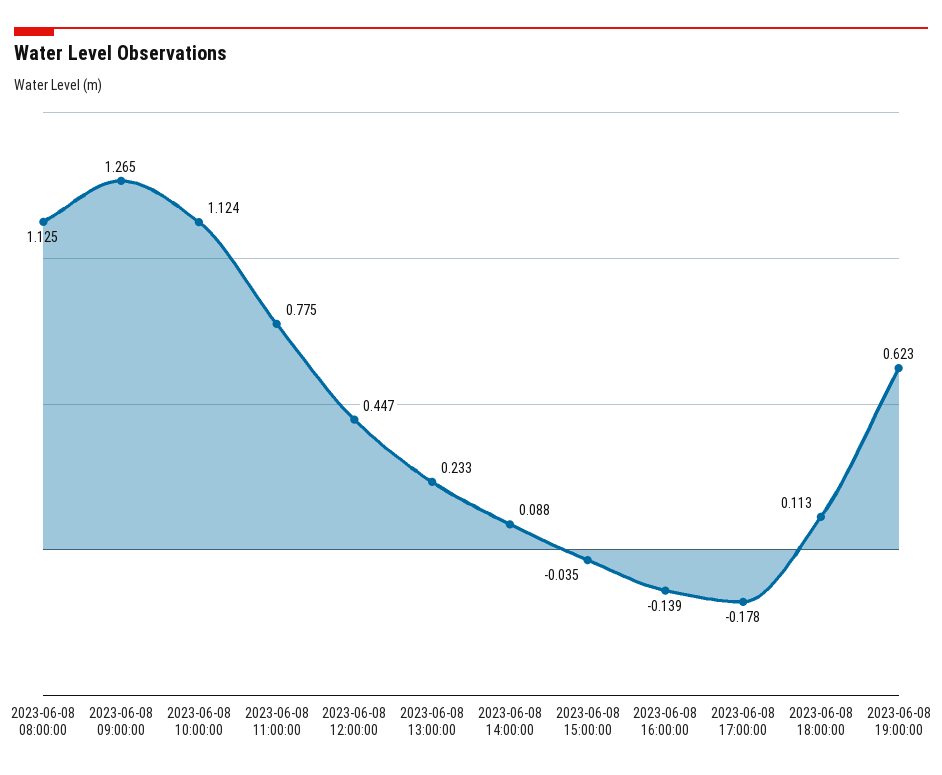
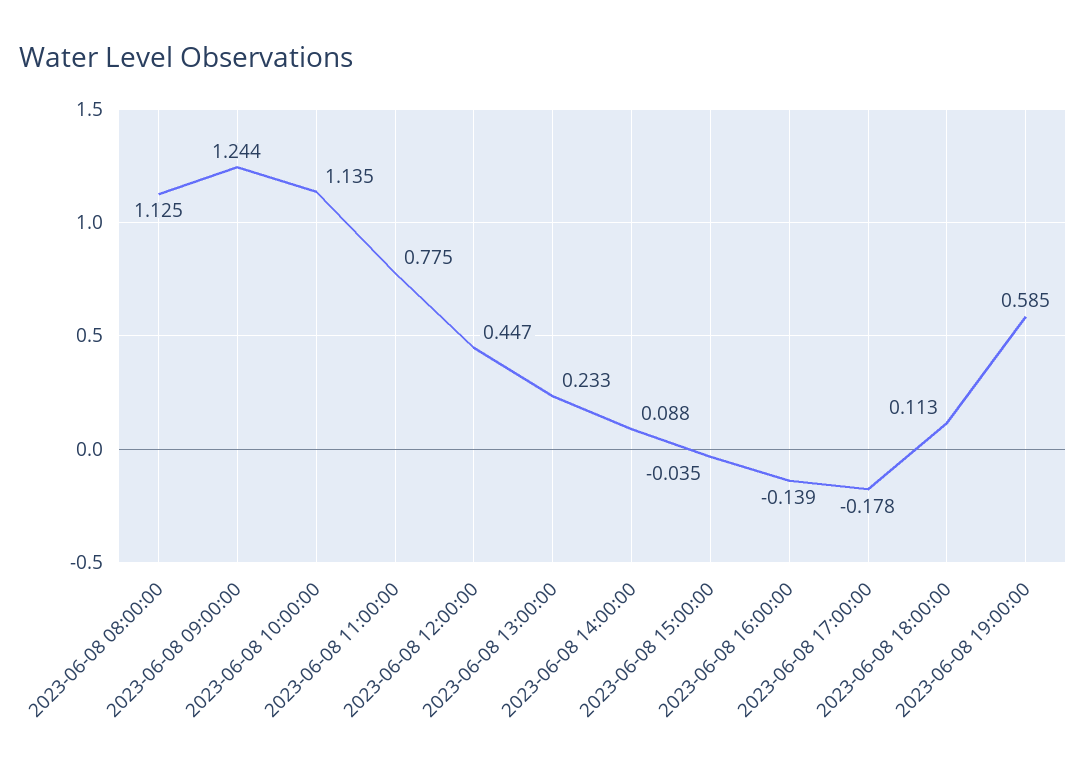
2023-06-08 09:00:00: 1.265 -> 1.244
2023-06-08 10:00:00: 1.124 -> 1.135
2023-06-08 19:00:00: 0.623 -> 0.585

